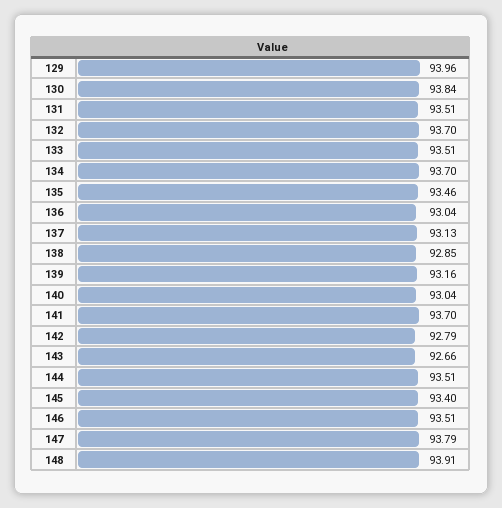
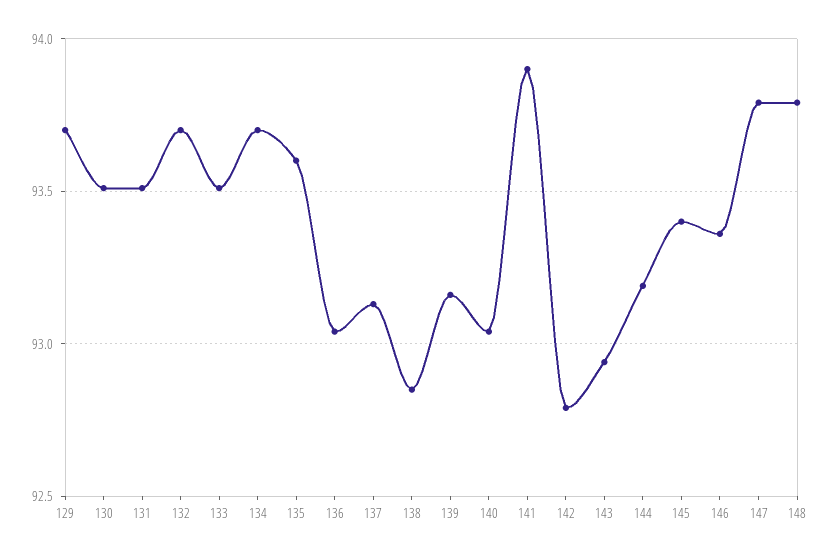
129: 93.96 -> 93.7
130: 93.84 -> 93.5
135: 93.46 -> 93.6
141: 93.7 -> 93.9
143: 92.66 -> 92.95
144: 93.51 -> 93.2
146: 93.51 -> 93.35
148: 93.91 -> 93.8

